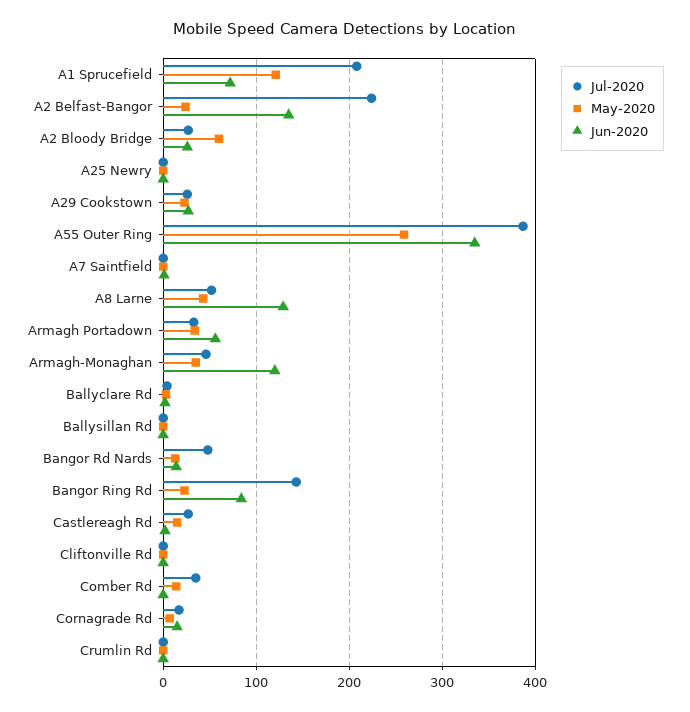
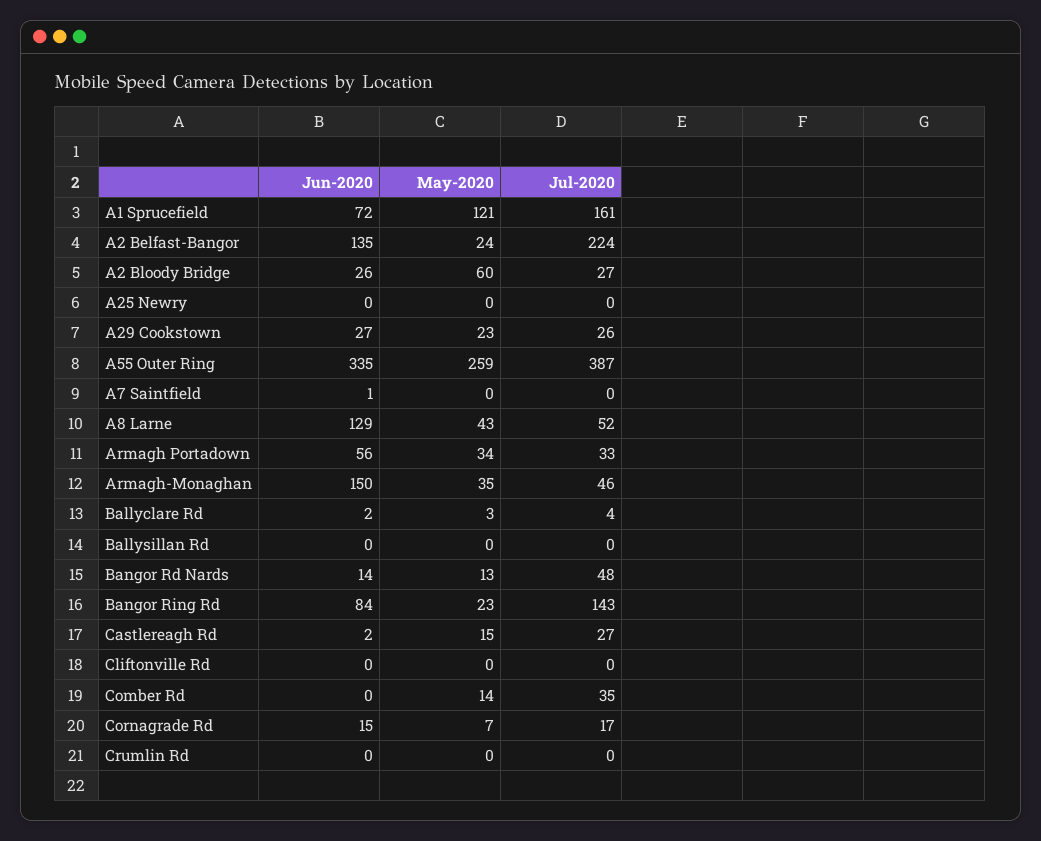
Jul-2020, A1 Sprucefield: 210 -> 161
Jun-2020, Armagh-Monaghan: 120 -> 150

